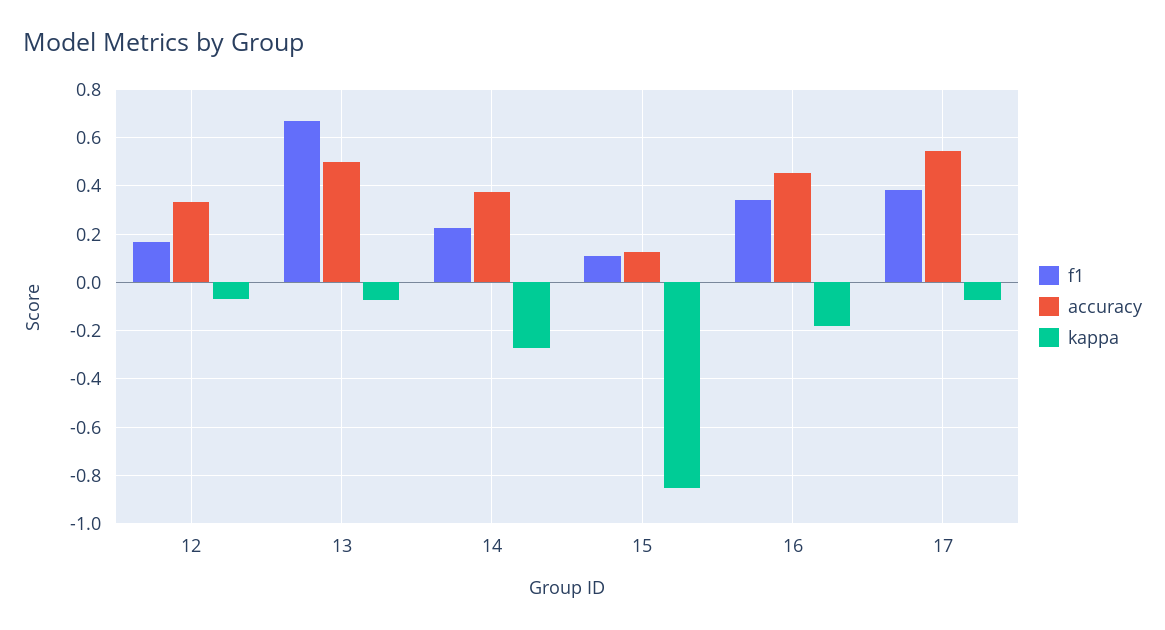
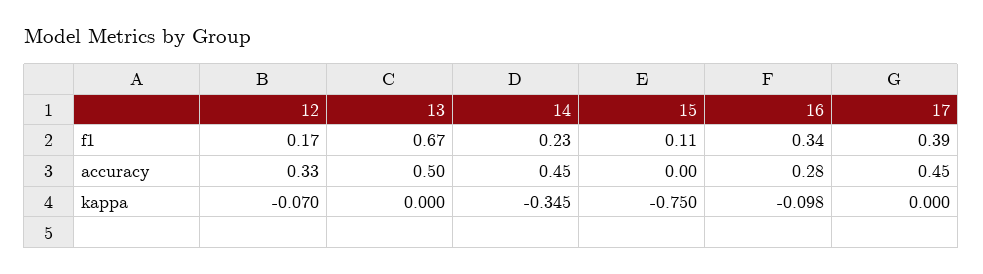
kappa, 13: -0.075 -> 0
accuracy, 14: 0.375 -> 0.45
kappa, 14: -0.275 -> -0.345
accuracy, 15: 0.125 -> 0
kappa, 15: -0.85 -> -0.75
accuracy, 16: 0.45 -> 0.28
kappa, 16: -0.175 -> -0.098
accuracy, 17: 0.55 -> 0.45
kappa, 17: -0.075 -> 0

